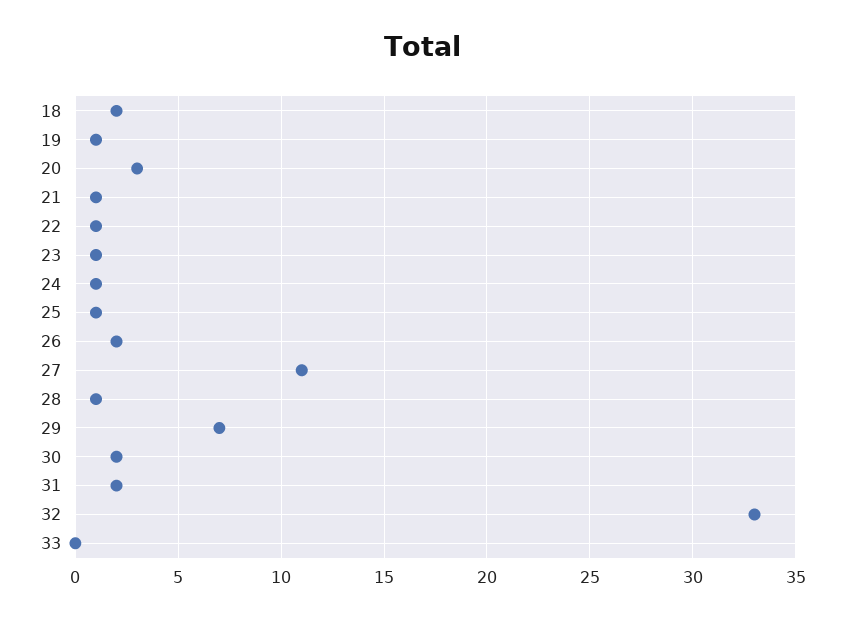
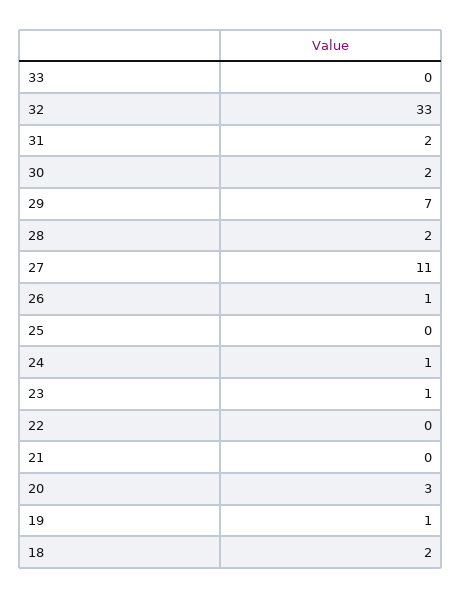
21: 1 -> 0
22: 1 -> 0
25: 1 -> 0
26: 2 -> 1
28: 1 -> 2

